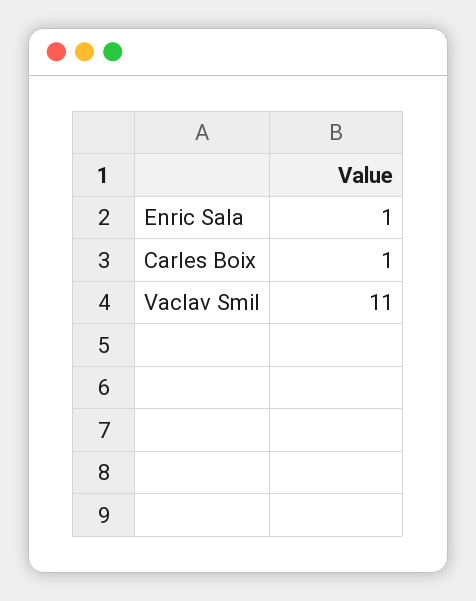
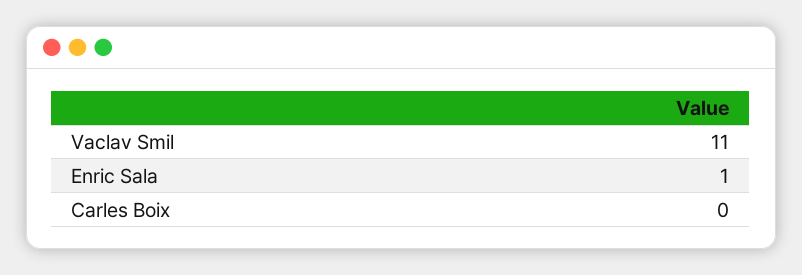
Carles Boix: 1 -> 0

